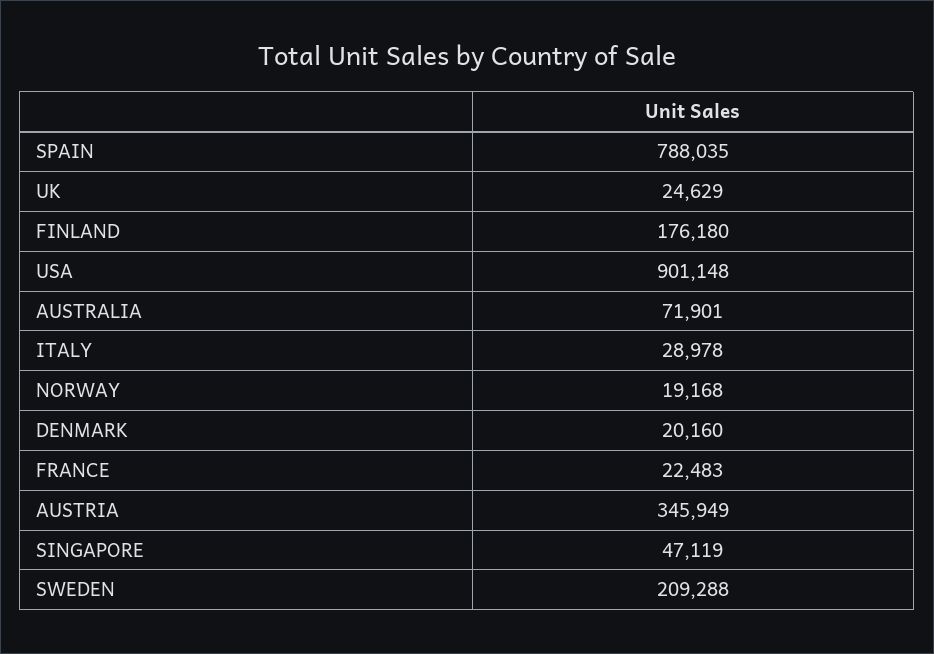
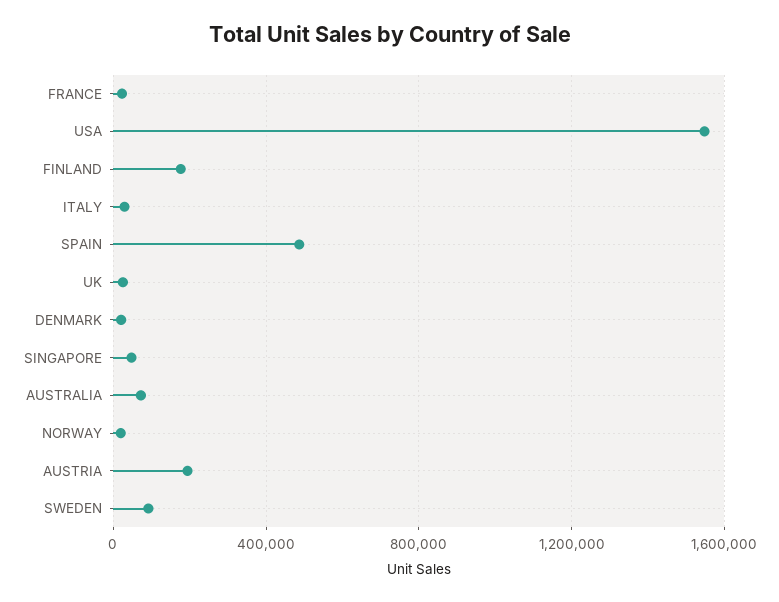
SPAIN: 788035 -> 500000
USA: 901148 -> 1550000
AUSTRIA: 345949 -> 200000
SWEDEN: 209288 -> 100000

